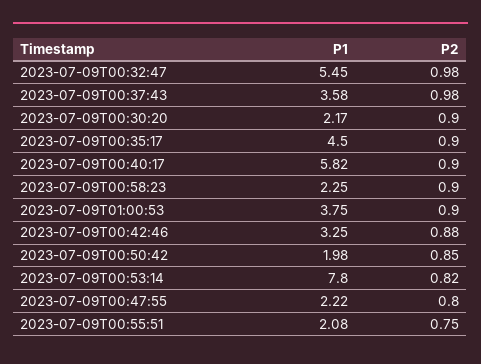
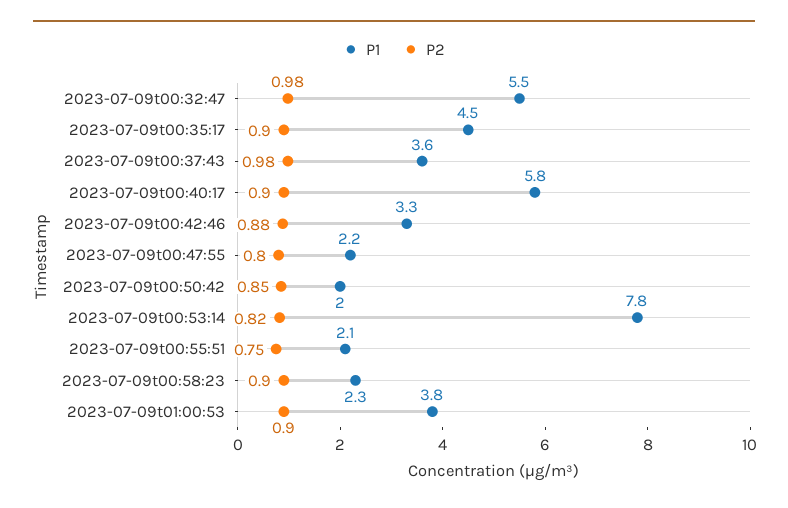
P1, 2023-07-09T00:30:20: 2.17 -> none
P2, 2023-07-09T00:30:20: 0.9 -> none

